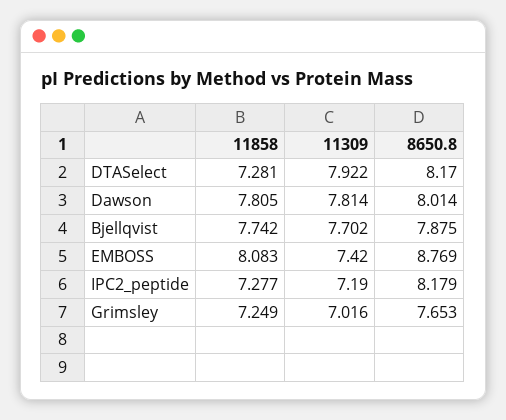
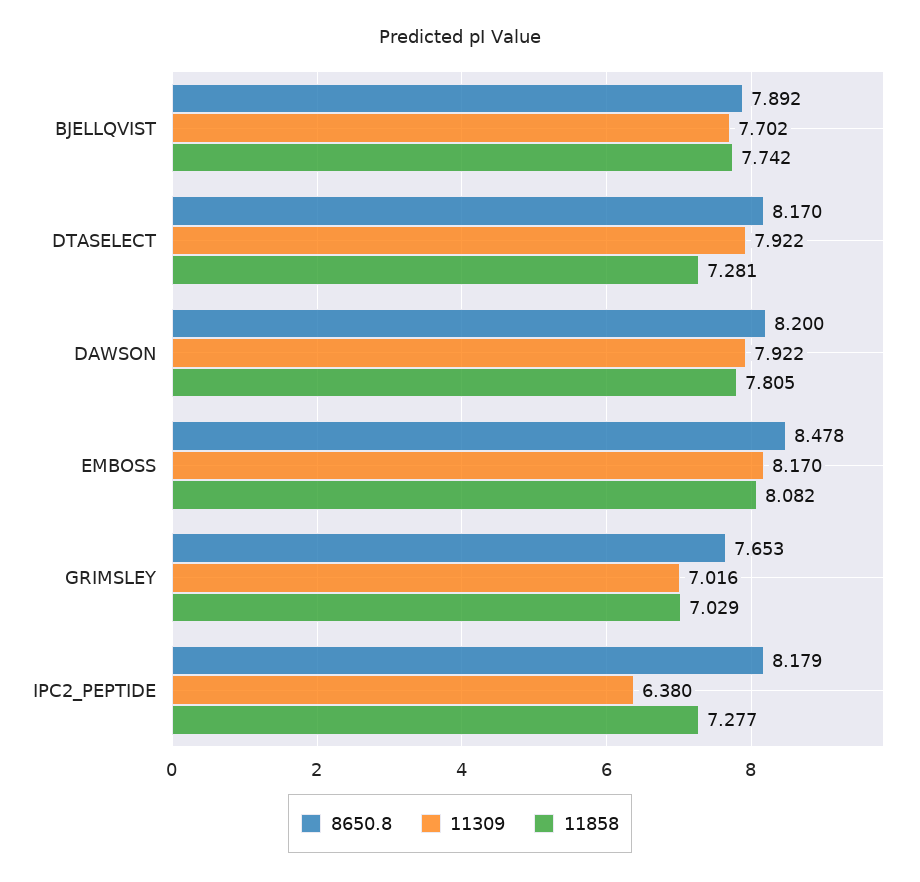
11309, Dawson: 7.814 -> 7.922
8650.8, Dawson: 8.014 -> 8.2
8650.8, Bjellqvist: 7.875 -> 7.892
11858, EMBOSS: 8.083 -> 8.082
11309, EMBOSS: 7.42 -> 8.17
8650.8, EMBOSS: 8.769 -> 8.478
11309, IPC2_peptide: 7.19 -> 6.38
11858, Grimsley: 7.249 -> 7.029

